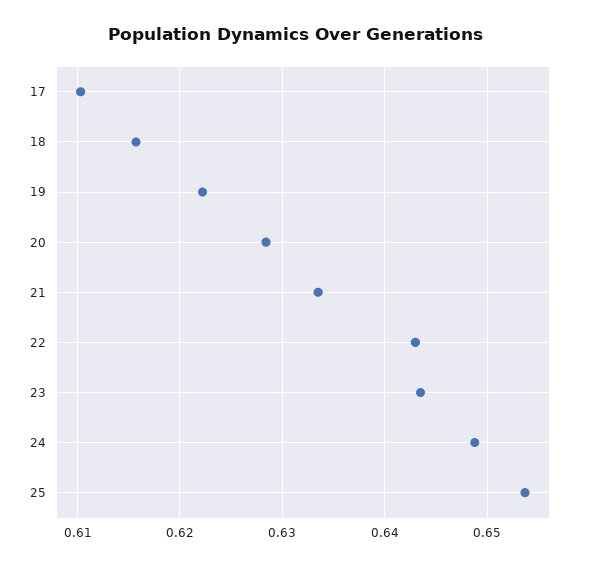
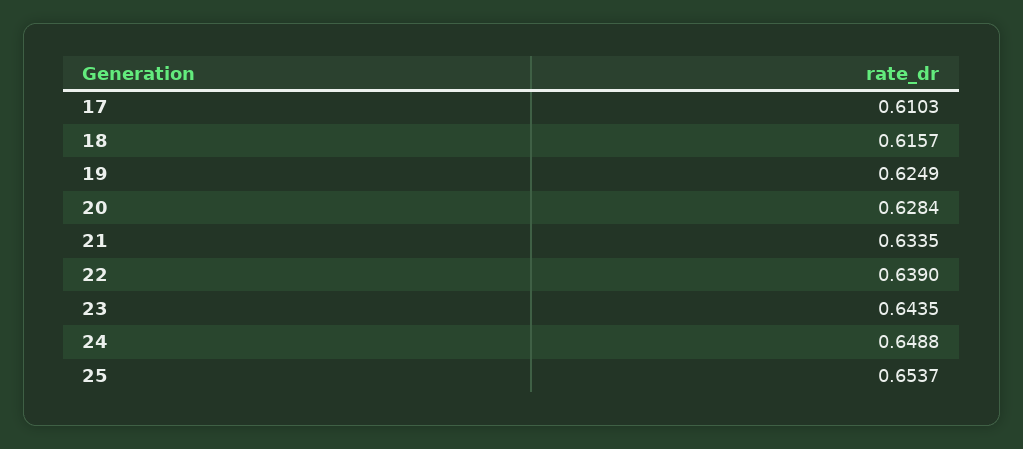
19: 0.622 -> 0.6249
22: 0.643 -> 0.639

